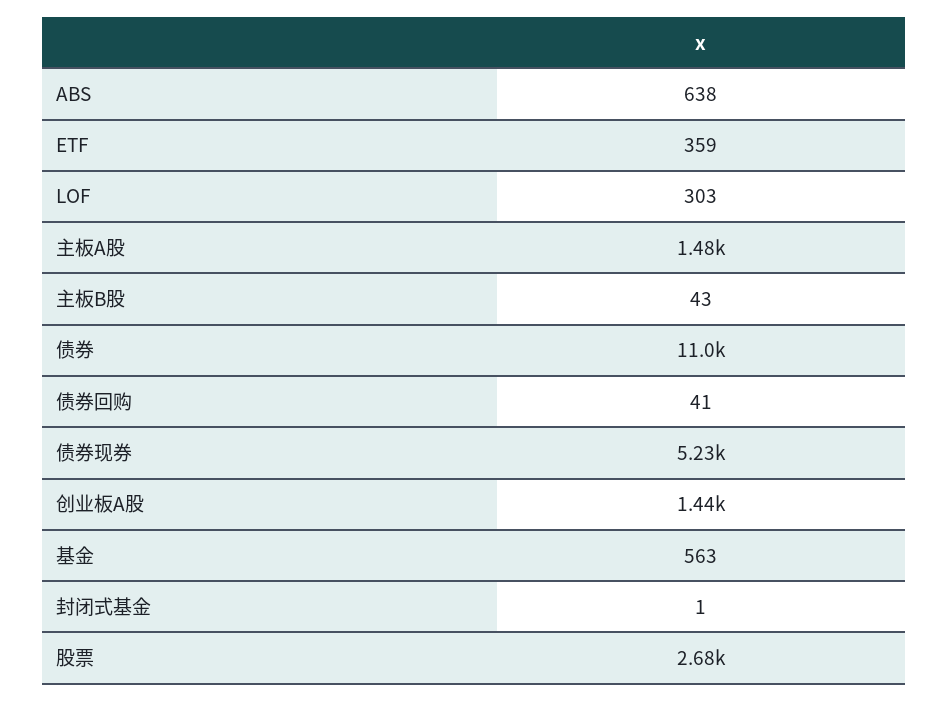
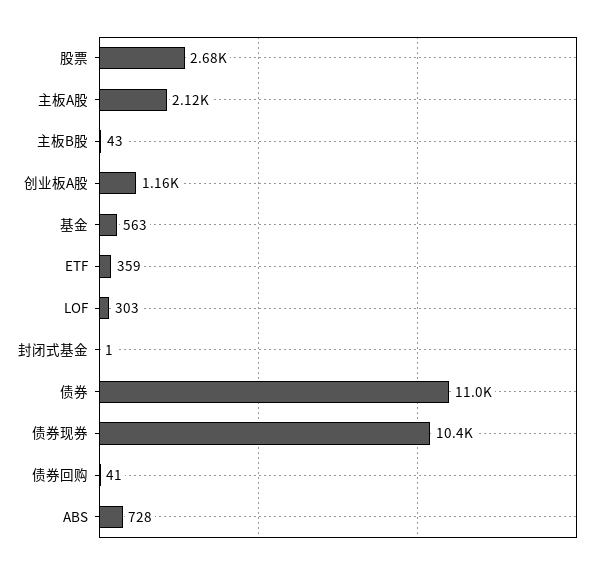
ABS: 638 -> 728
主板A股: 1480 -> 2120
债券现券: 5230 -> 10400
创业板A股: 1440 -> 1160

